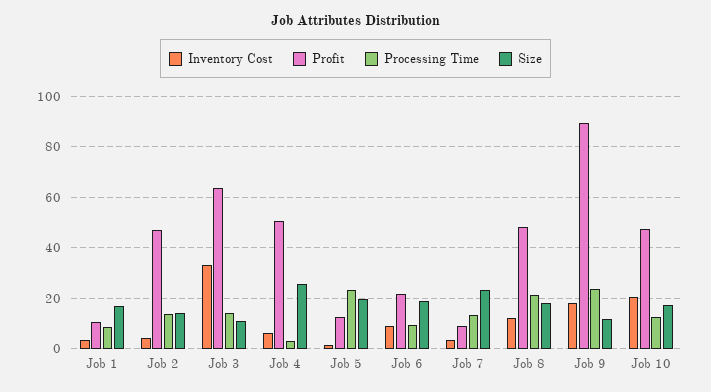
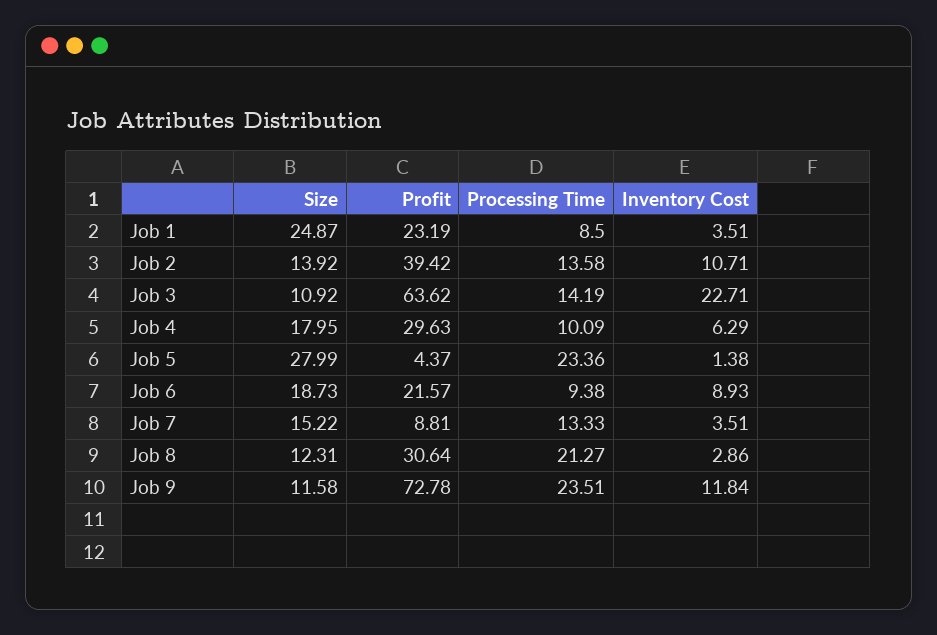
Profit, Job 1: 10 -> 23.19
Size, Job 1: 17.5 -> 24.87
Inventory Cost, Job 2: 5 -> 10.71
Profit, Job 2: 47.5 -> 39.42
Inventory Cost, Job 3: 32.5 -> 22.71
Profit, Job 4: 50 -> 29.63
Processing Time, Job 4: 2.5 -> 10.09
Size, Job 4: 25 -> 17.95
Profit, Job 5: 12.5 -> 4.37
Size, Job 5: 20 -> 27.99
Size, Job 7: 22.5 -> 15.22
Inventory Cost, Job 8: 12.5 -> 2.86
Profit, Job 8: 47.5 -> 30.64
Size, Job 8: 17.5 -> 12.31
Inventory Cost, Job 9: 17.5 -> 11.84
Profit, Job 9: 90 -> 72.78
Inventory Cost, Job 10: 20 -> none
Profit, Job 10: 47.5 -> none
Processing Time, Job 10: 12.5 -> none
Size, Job 10: 17.5 -> none

